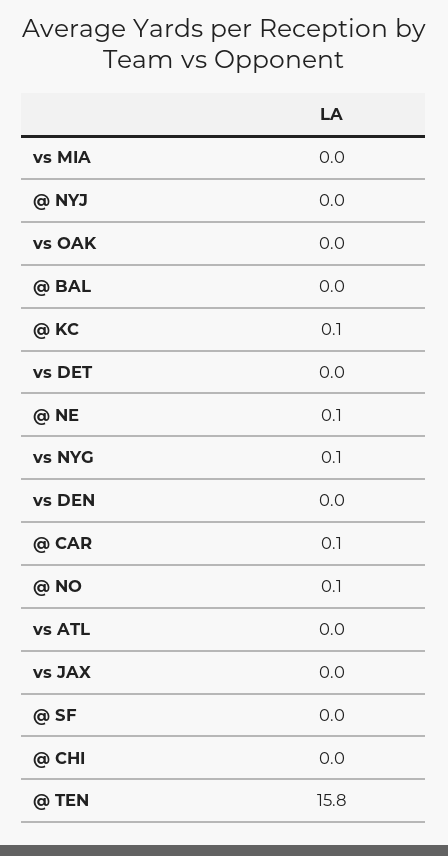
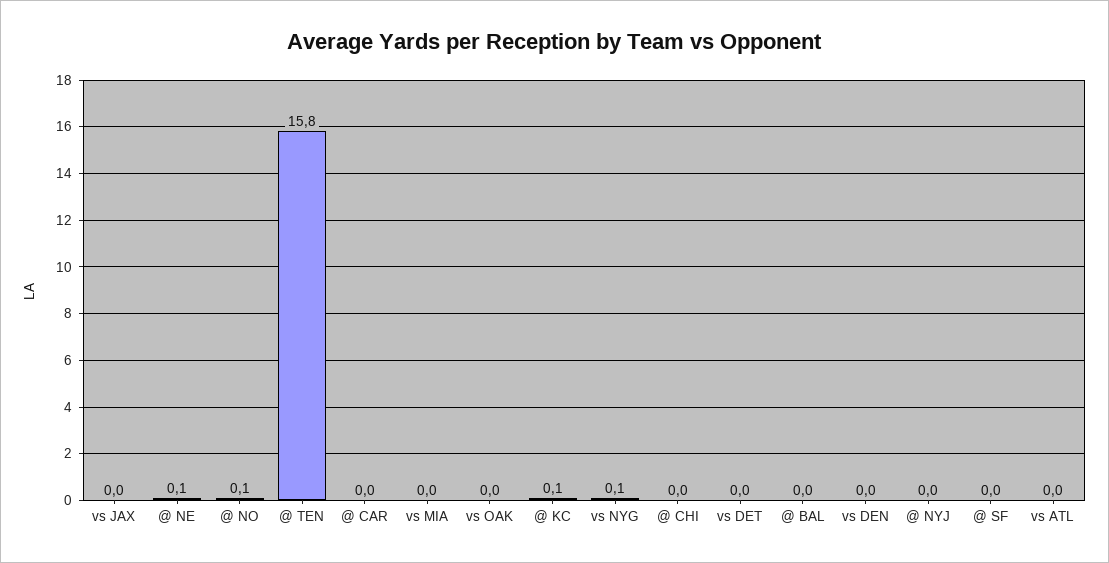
@ CAR: 0.1 -> 0

